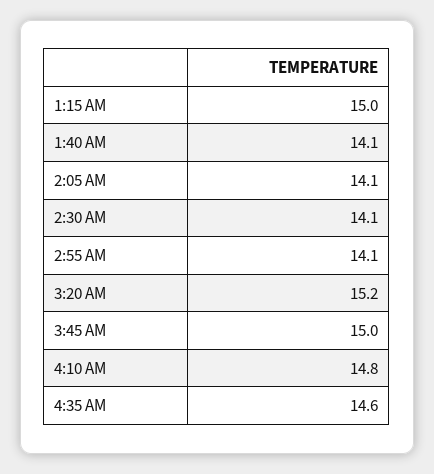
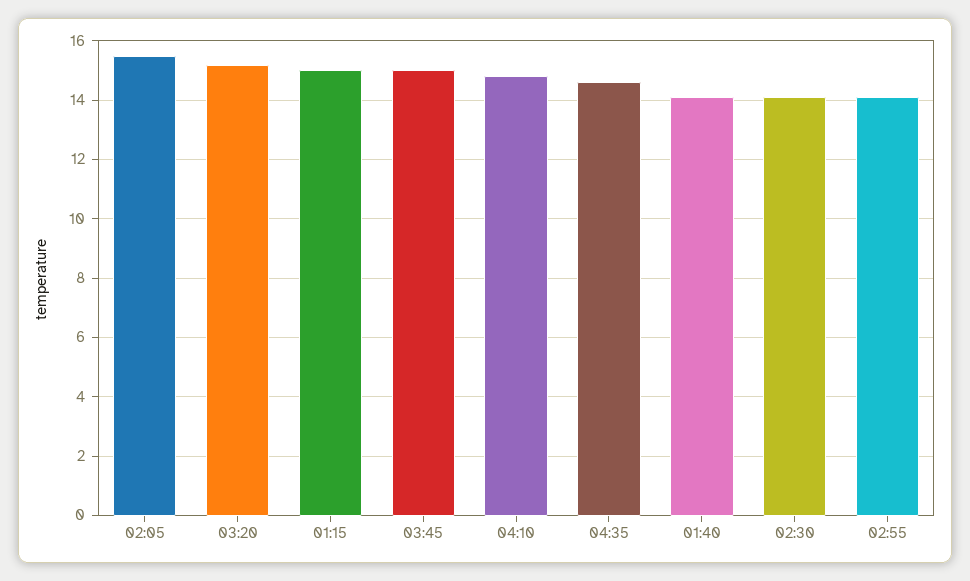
2:05 AM: 14.1 -> 15.5

